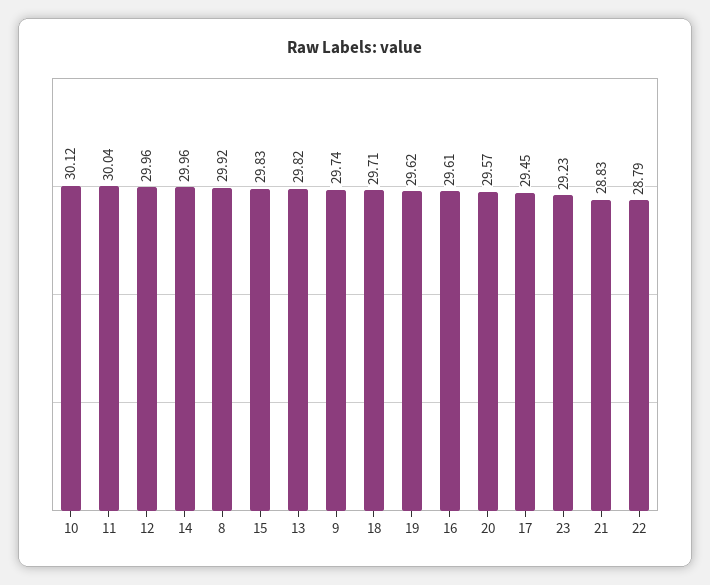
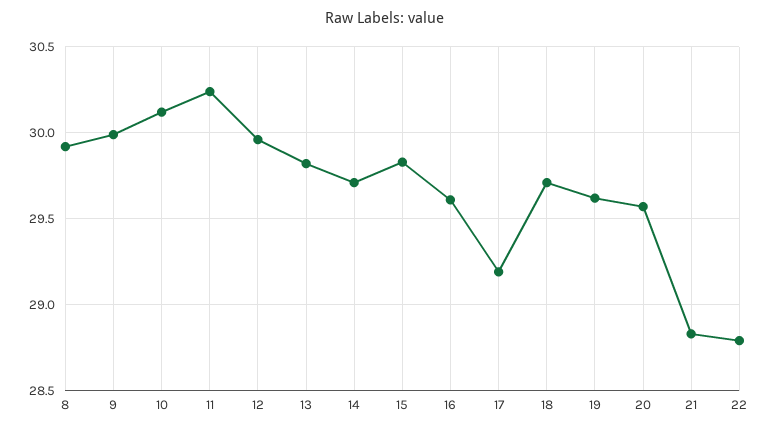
11: 30.04 -> 30.25
14: 29.96 -> 29.7
9: 29.74 -> 30
17: 29.45 -> 29.2
23: 29.23 -> none

